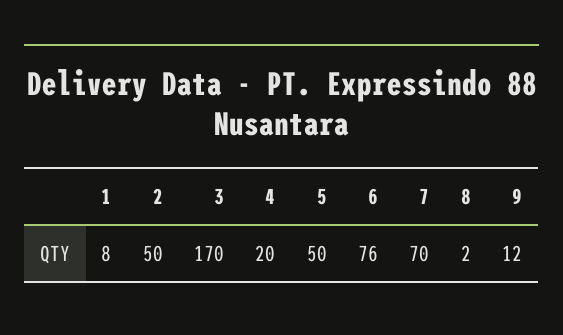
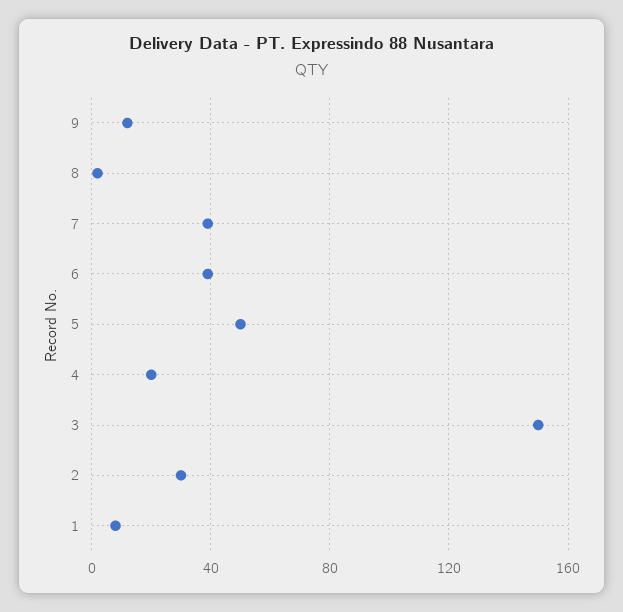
2: 50 -> 30
3: 170 -> 150
6: 76 -> 40
7: 70 -> 40

